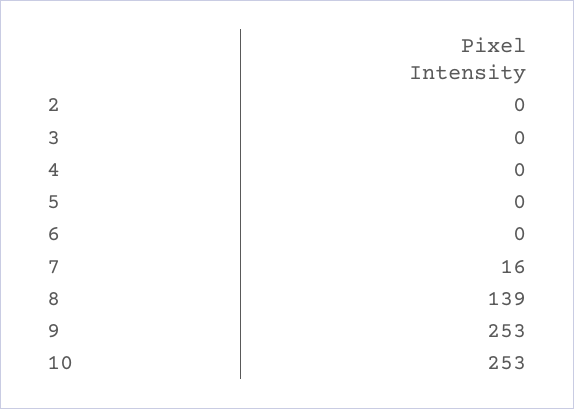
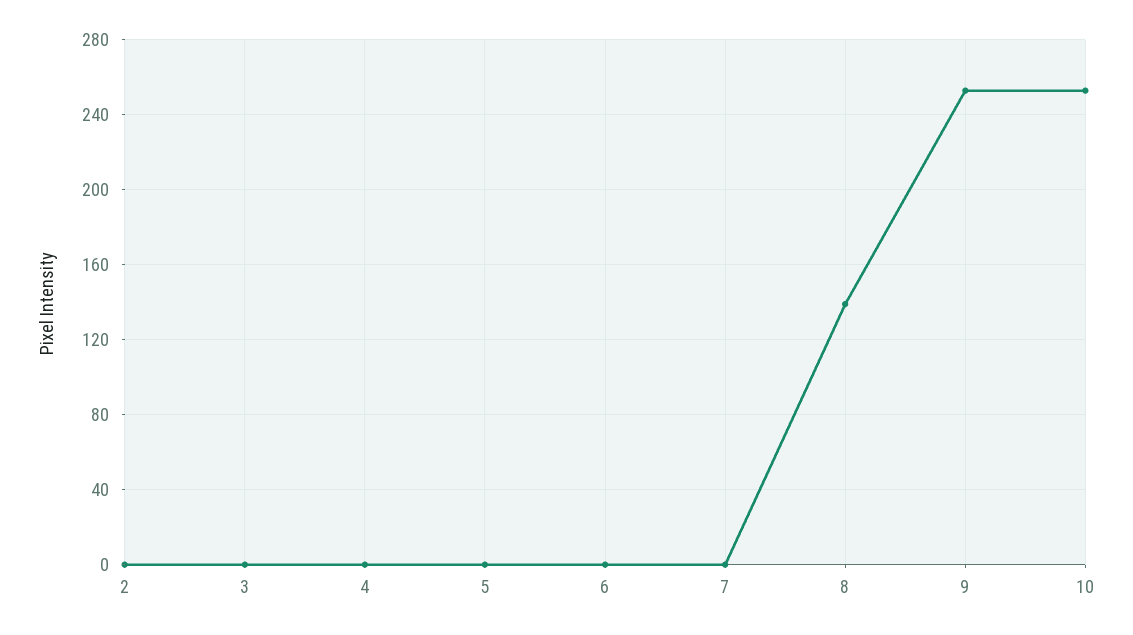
7: 16 -> 0

